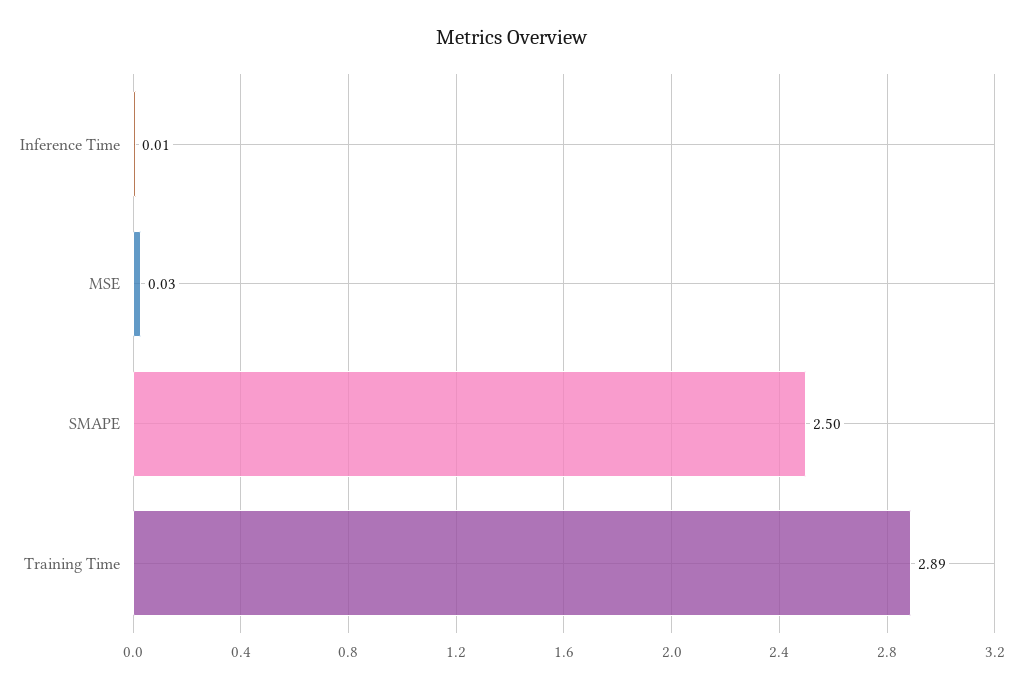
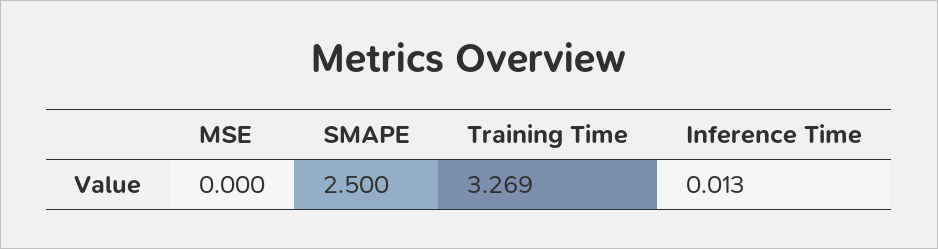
MSE: 0.03 -> 0
Training Time: 2.89 -> 3.269

